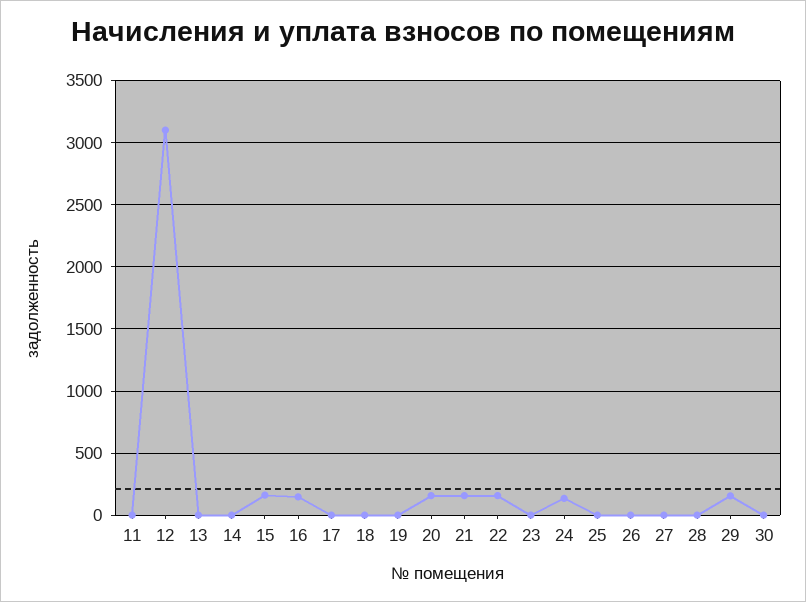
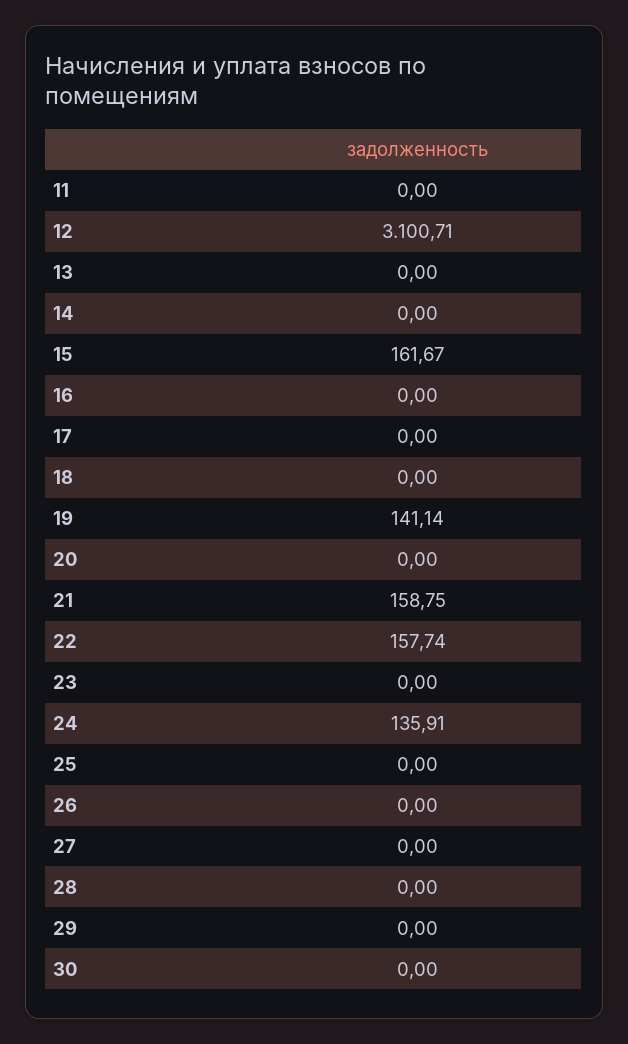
16: 150 -> 0
19: 0 -> 141.14
20: 150 -> 0
29: 150 -> 0

